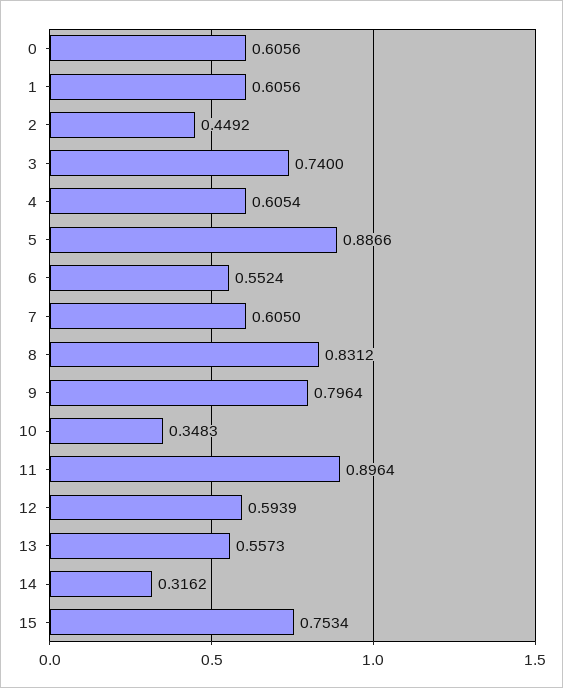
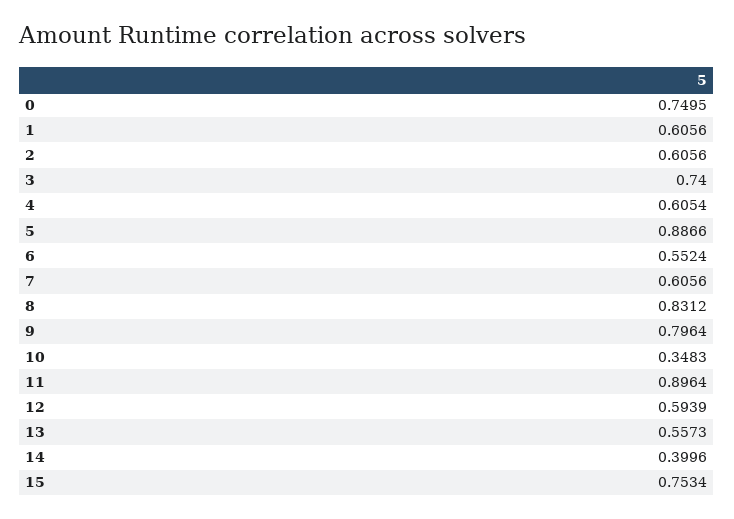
0: 0.6056 -> 0.7495
2: 0.4492 -> 0.6056
7: 0.605 -> 0.6056
14: 0.3162 -> 0.3996

